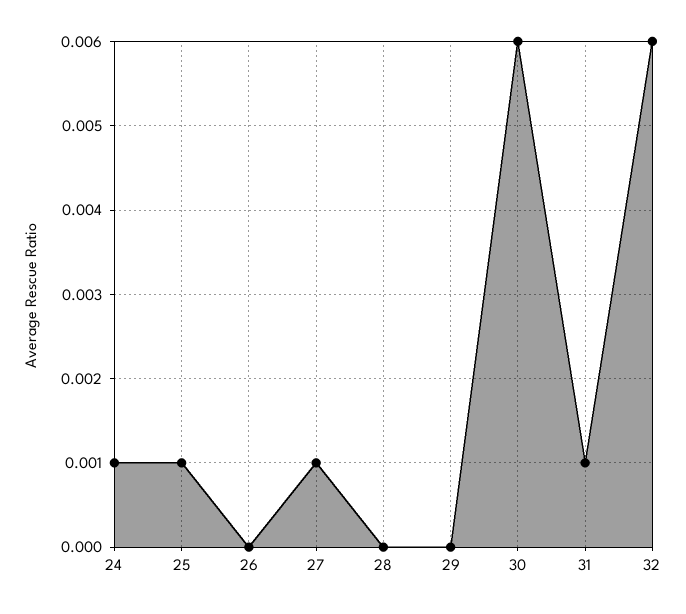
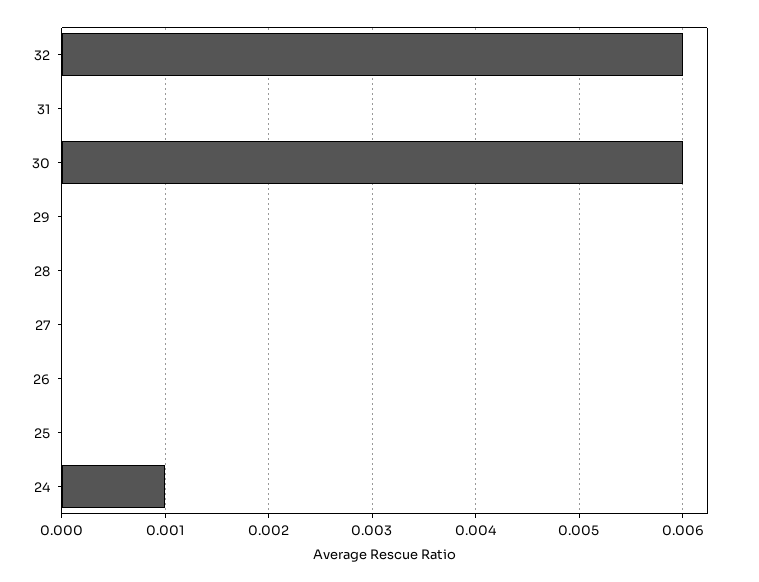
25: 0.001 -> 0
27: 0.001 -> 0
31: 0.001 -> 0

